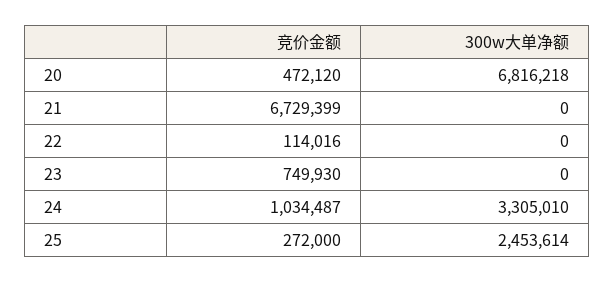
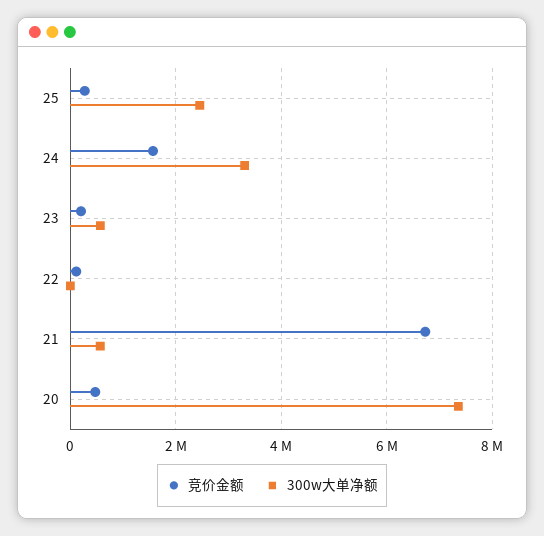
300w大单净额, 20: 6816218 -> 7400000
300w大单净额, 21: 0 -> 600000
竞价金额, 23: 749930 -> 200000
300w大单净额, 23: 0 -> 600000
竞价金额, 24: 1034487 -> 1600000

